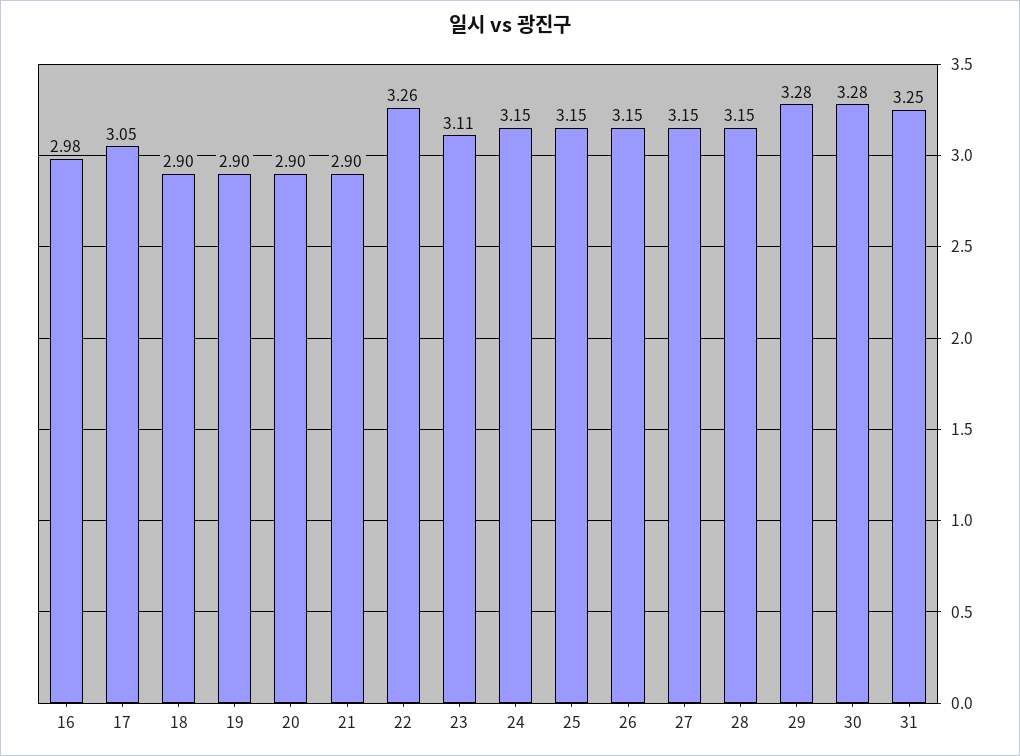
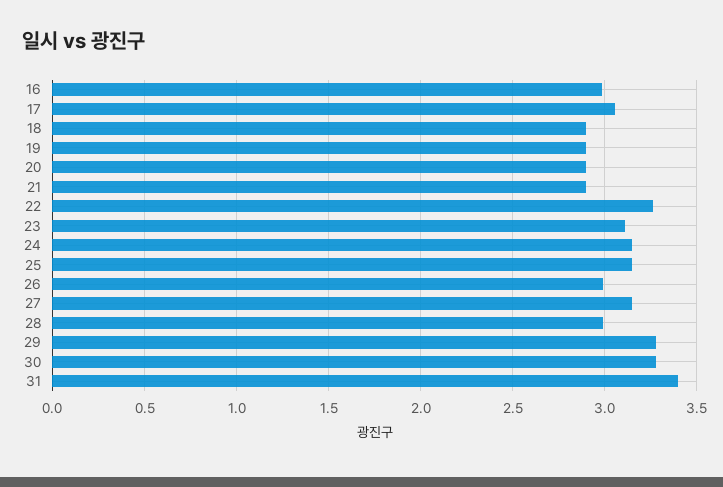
26: 3.15 -> 3
28: 3.15 -> 3
31: 3.25 -> 3.4

